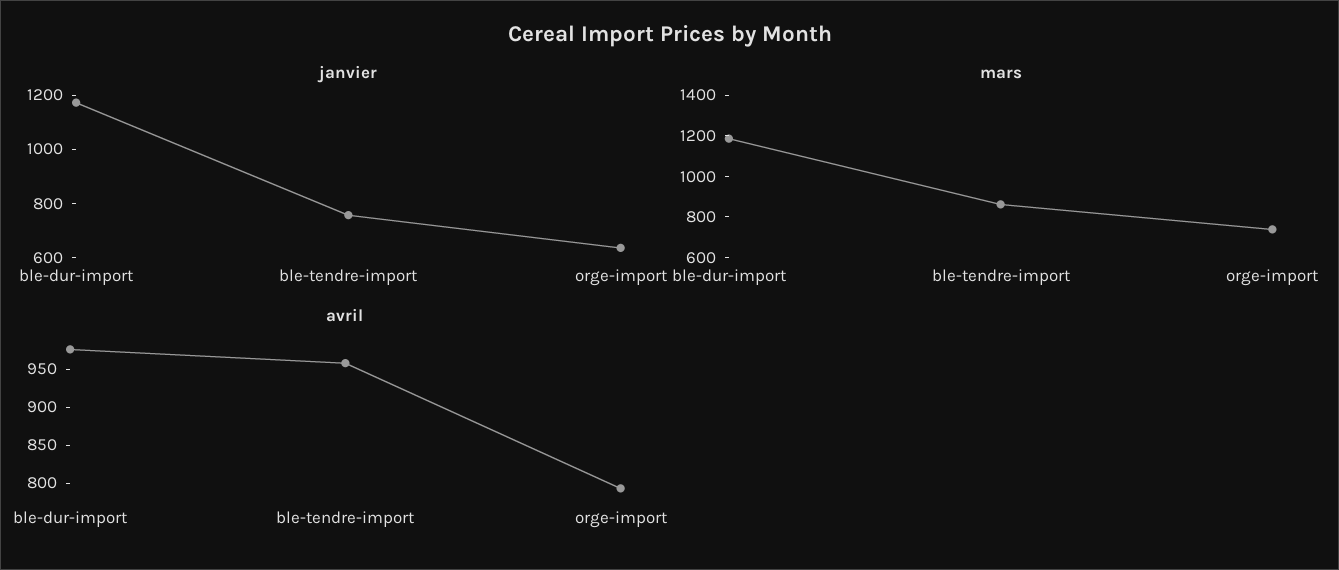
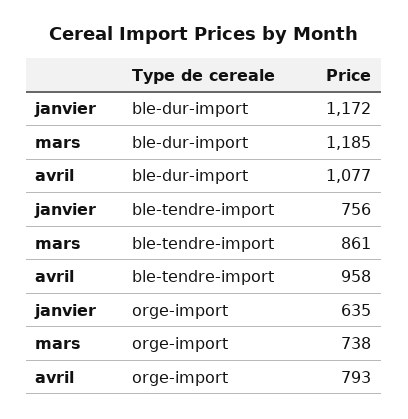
avril, ble-dur-import: 975 -> 1077

